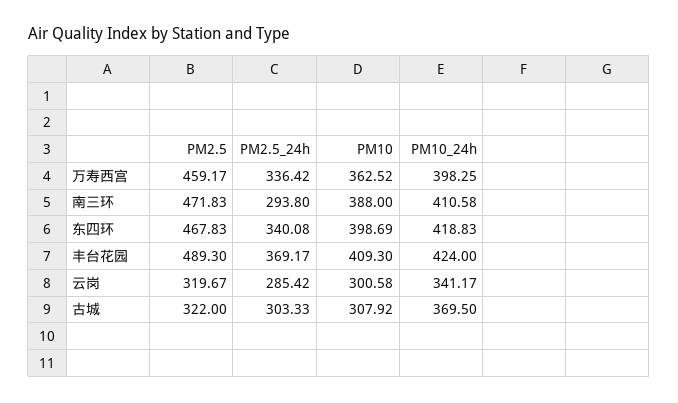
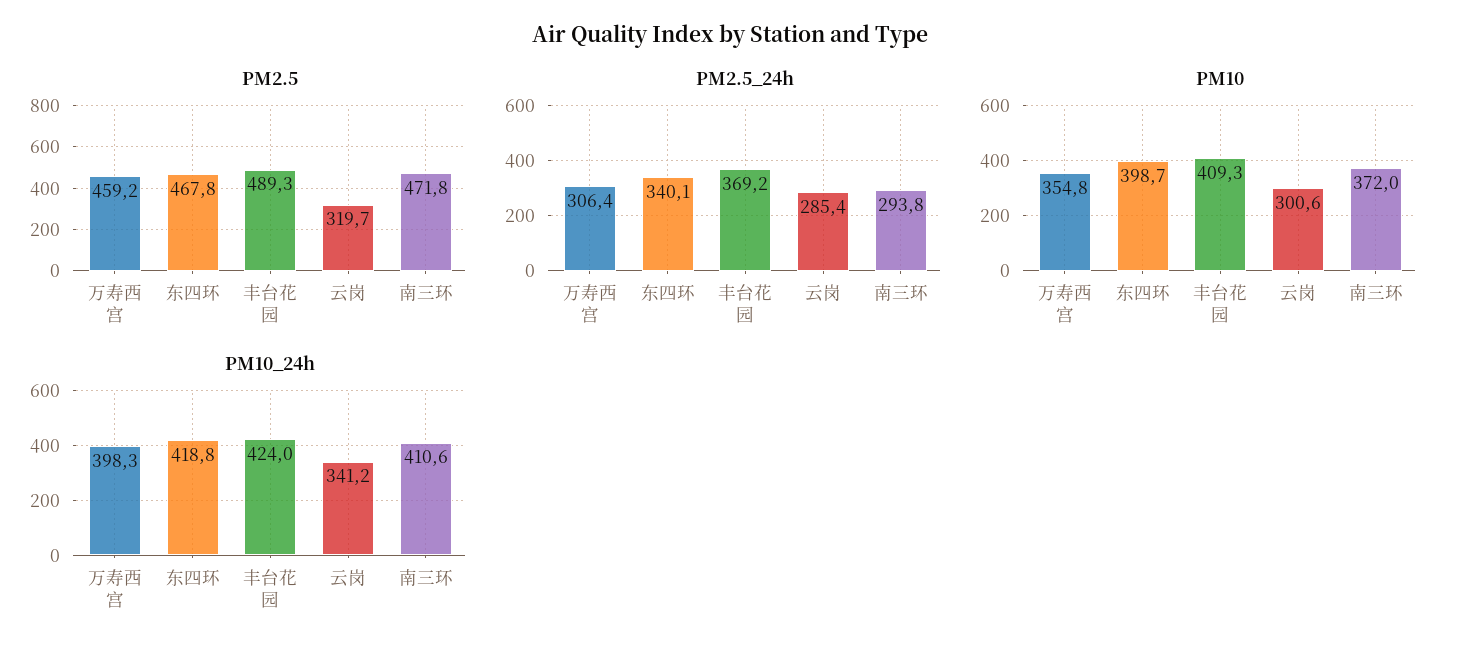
PM2.5_24h, 万寿西宫: 336.42 -> 306.4
PM10, 万寿西宫: 362.52 -> 354.8
PM10, 南三环: 388 -> 372
PM2.5, 古城: 322 -> none
PM2.5_24h, 古城: 303.33 -> none
PM10, 古城: 307.92 -> none
PM10_24h, 古城: 369.5 -> none

